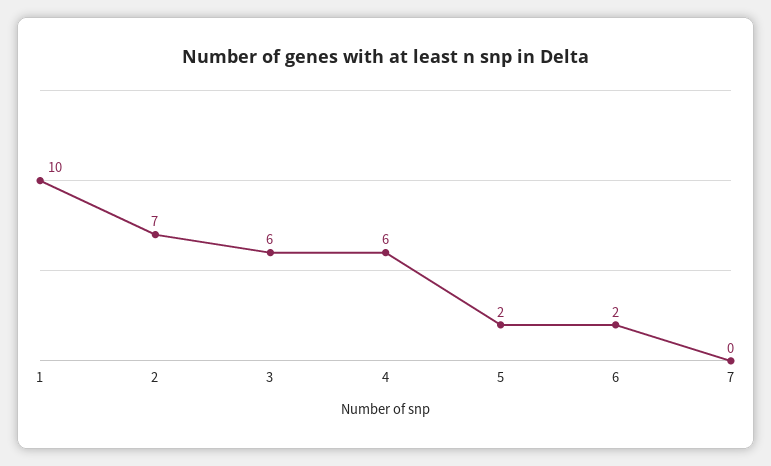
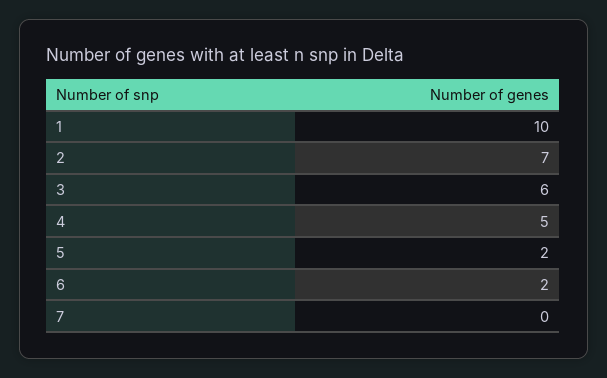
4: 6 -> 5

